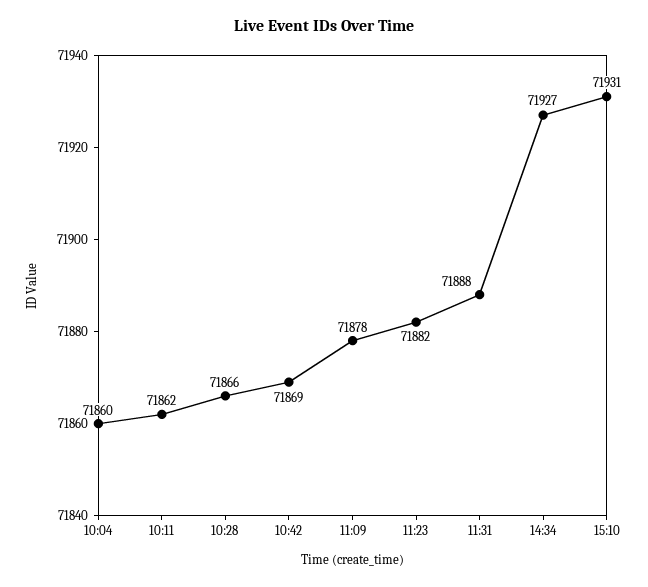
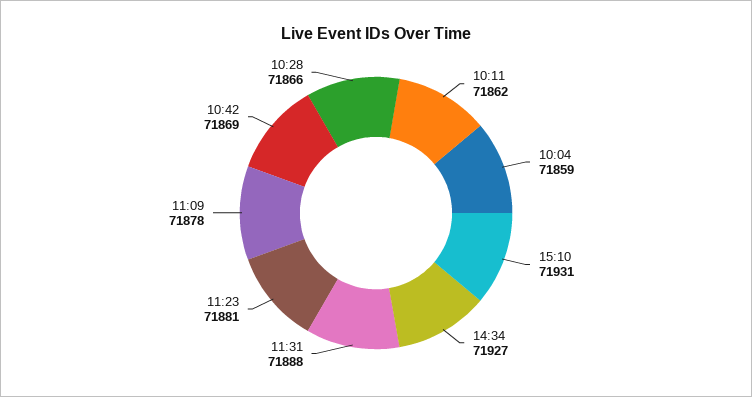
10:04: 71860 -> 71859
11:23: 71882 -> 71881

